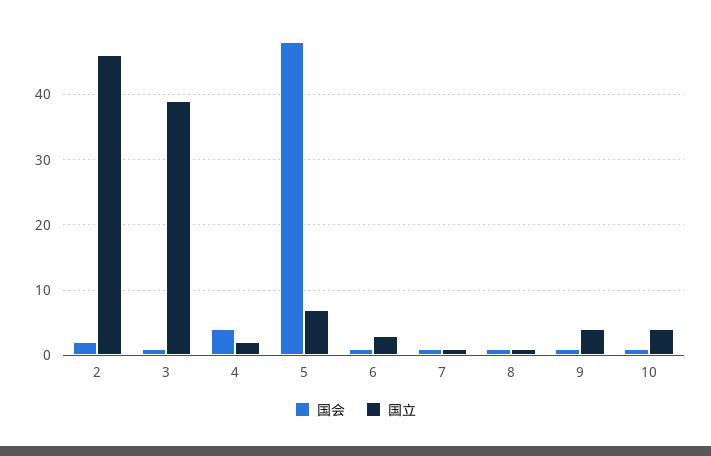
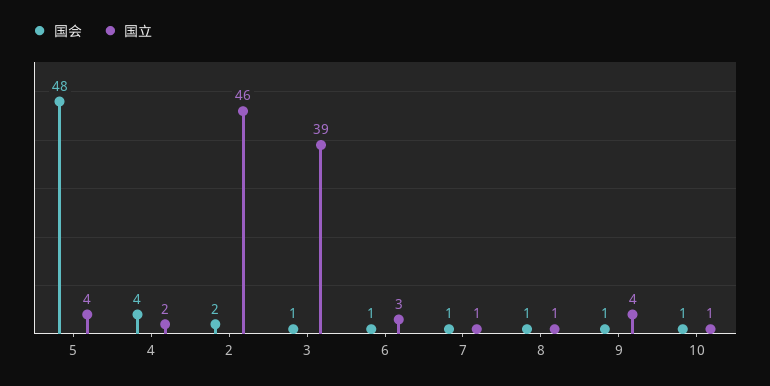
国立, 5: 7 -> 4
国立, 10: 4 -> 1

